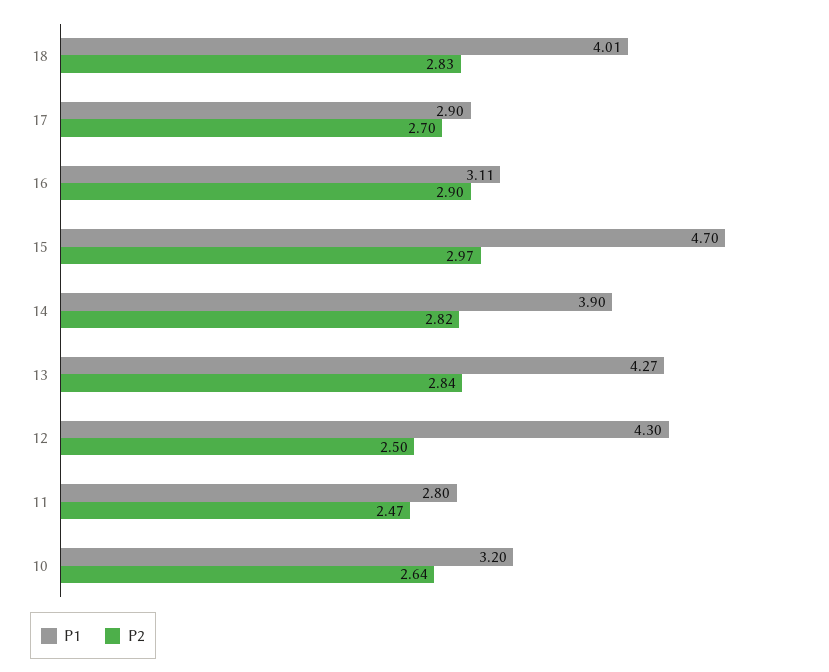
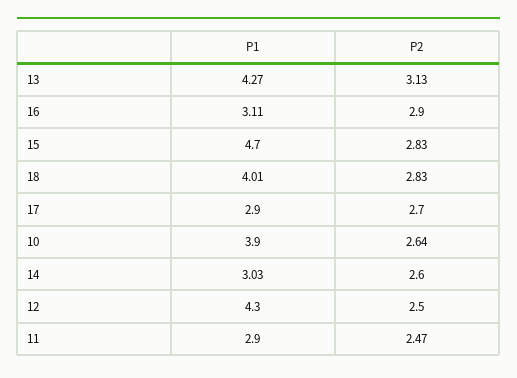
P2, 15: 2.97 -> 2.83
P1, 14: 3.9 -> 3.03
P2, 14: 2.82 -> 2.6
P2, 13: 2.84 -> 3.13
P1, 11: 2.8 -> 2.9
P1, 10: 3.2 -> 3.9

